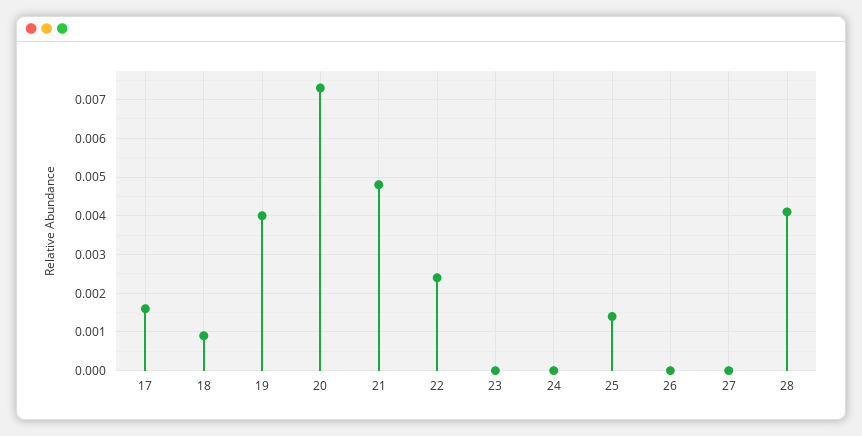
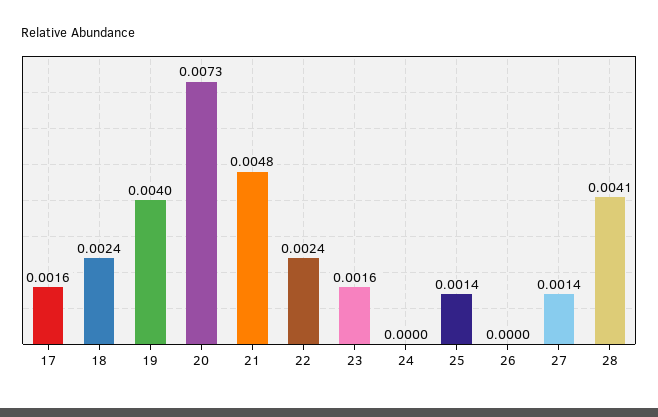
18: 0.001 -> 0.0024
23: 0 -> 0.0016
27: 0 -> 0.0014

